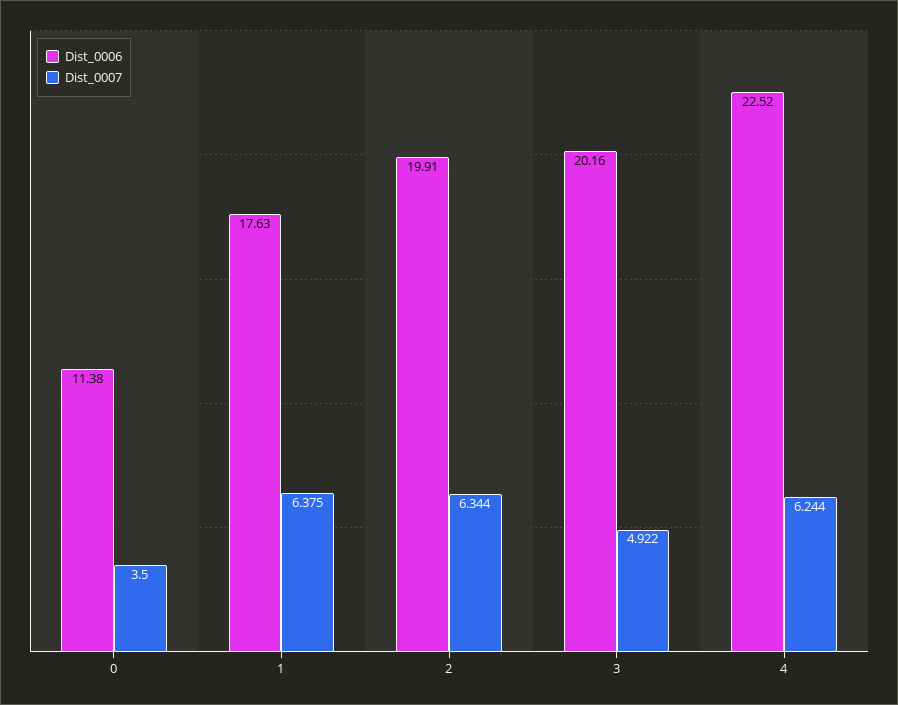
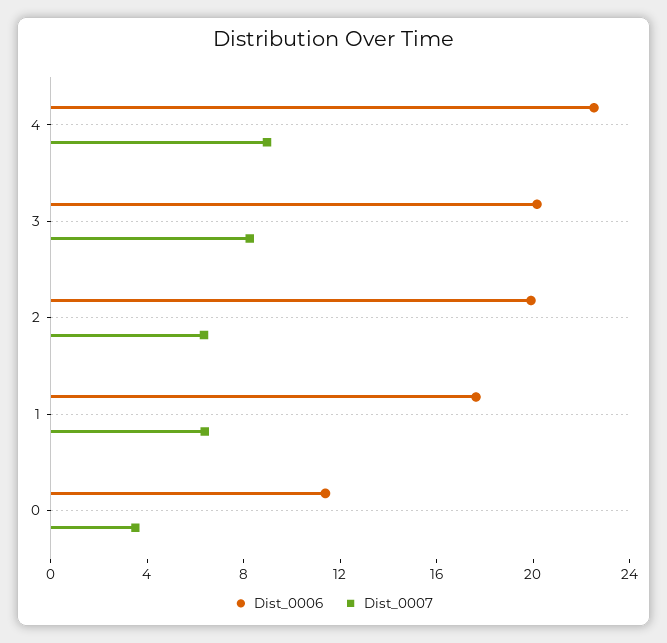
Dist_0007, 3: 4.922 -> 8
Dist_0007, 4: 6.244 -> 9

